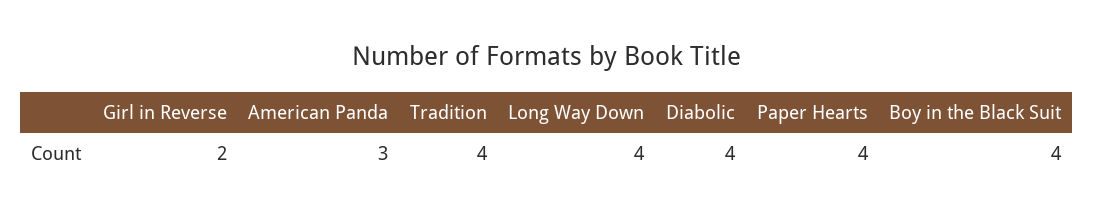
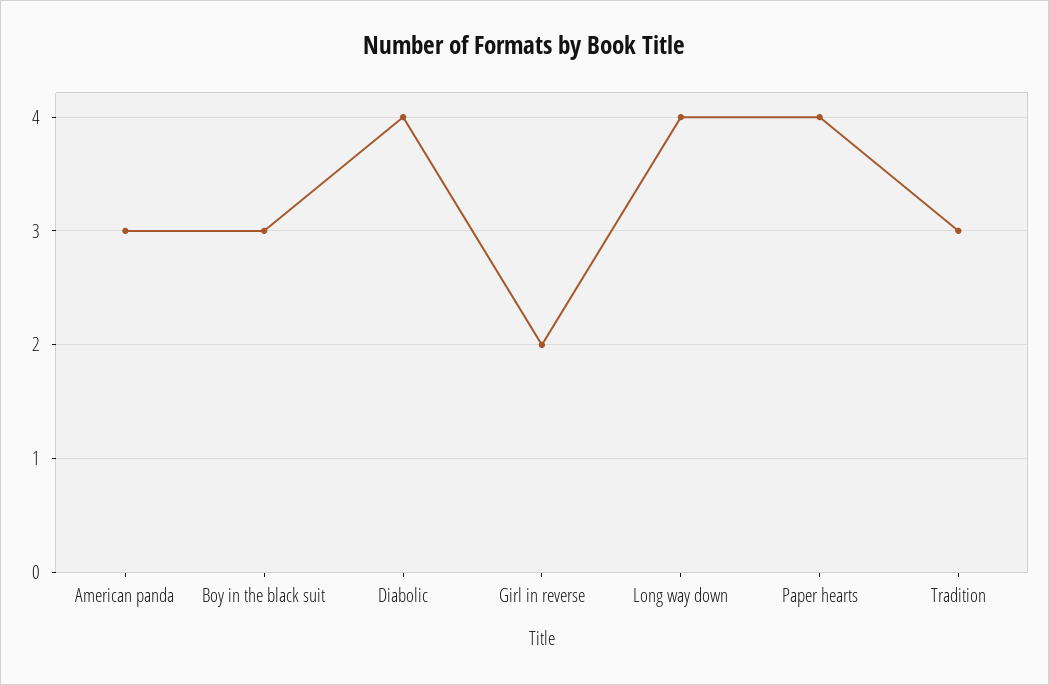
Tradition: 4 -> 3
Boy in the Black Suit: 4 -> 3

